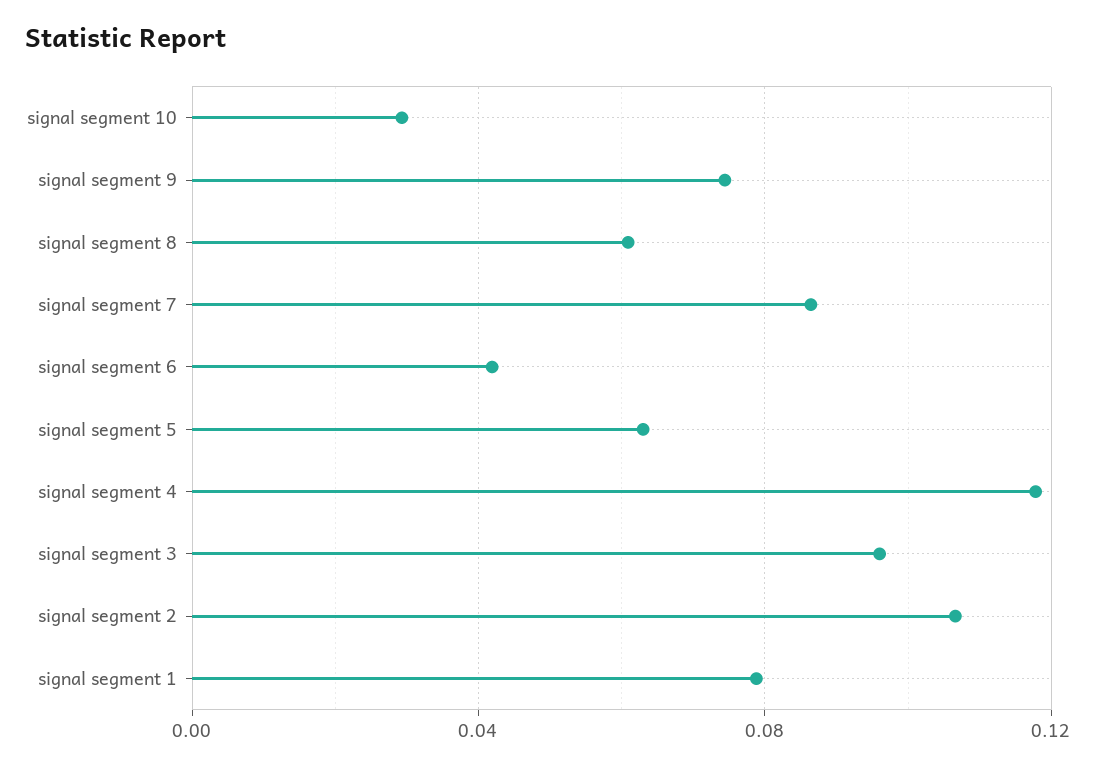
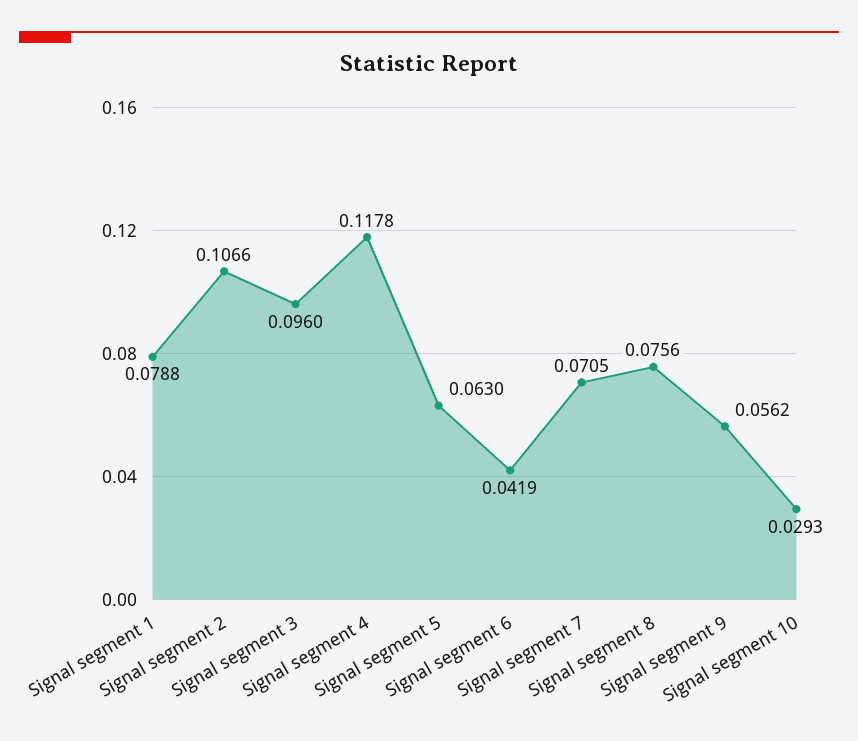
signal segment 9: 0.075 -> 0.0562
signal segment 8: 0.06 -> 0.0756
signal segment 7: 0.085 -> 0.0705

